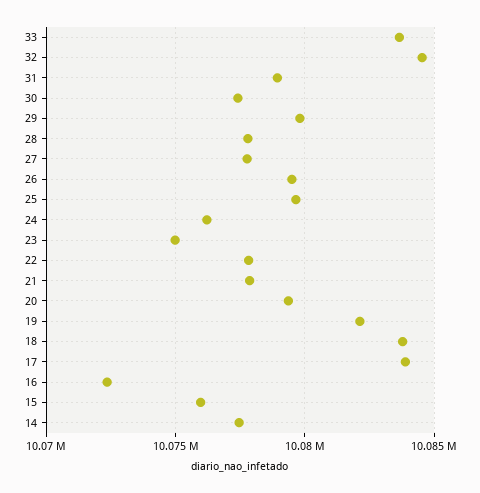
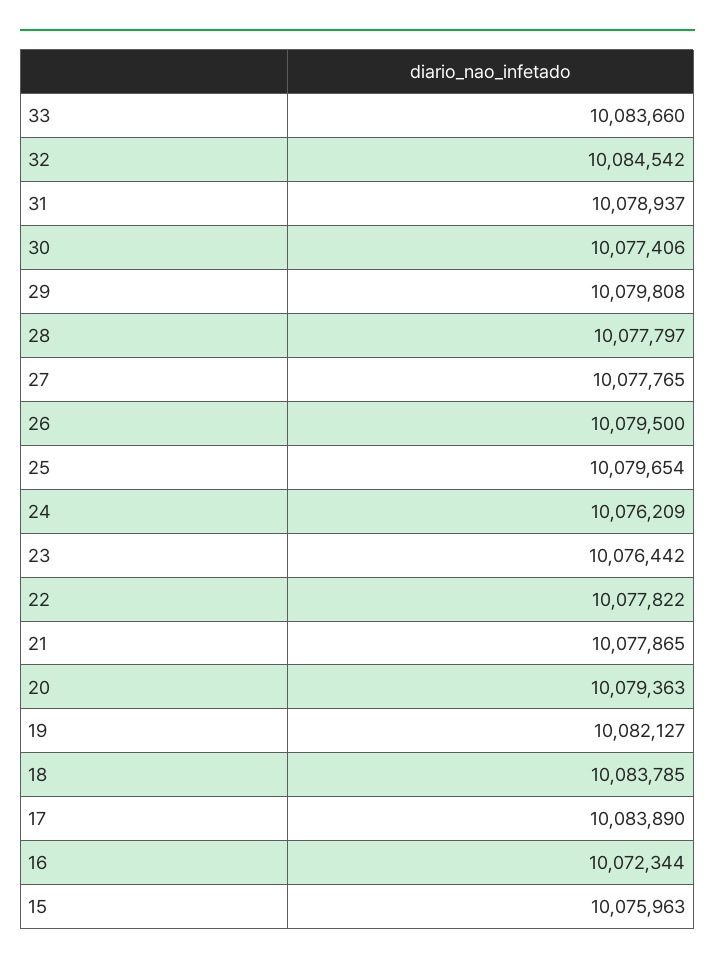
23: 10075000 -> 10076442
14: 10077500 -> none

